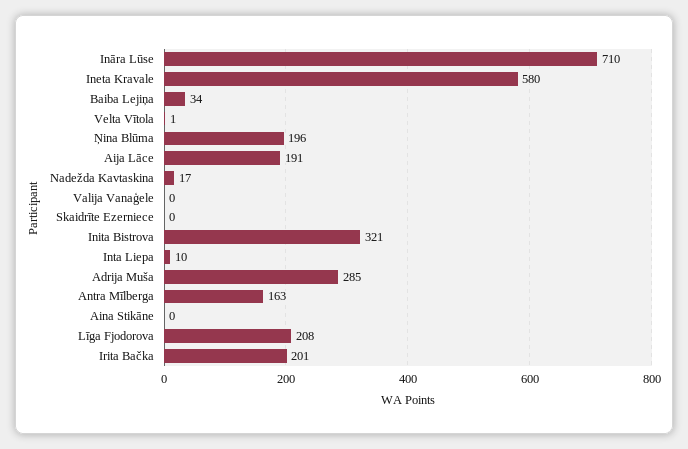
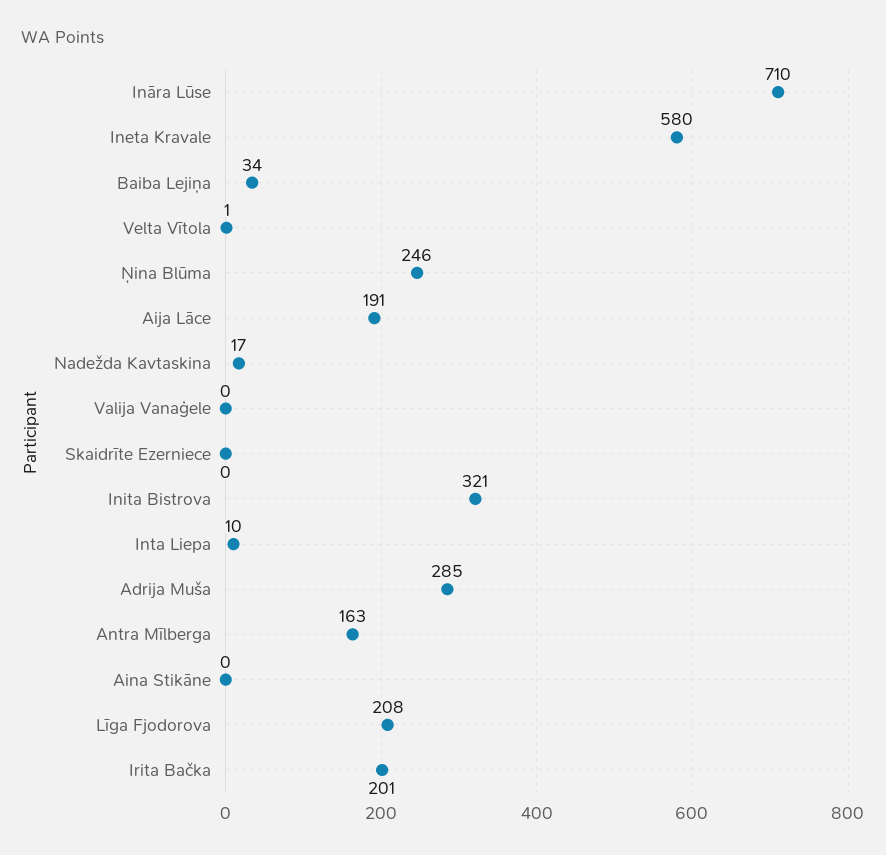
Ņina Blūma: 196 -> 246

